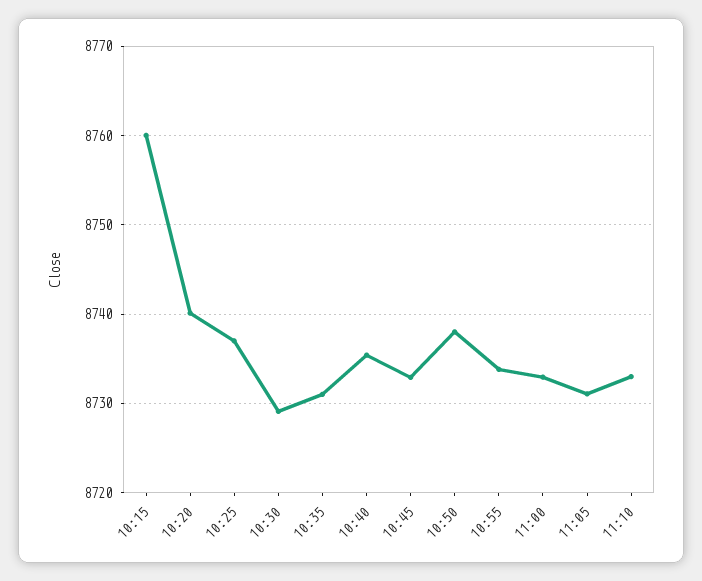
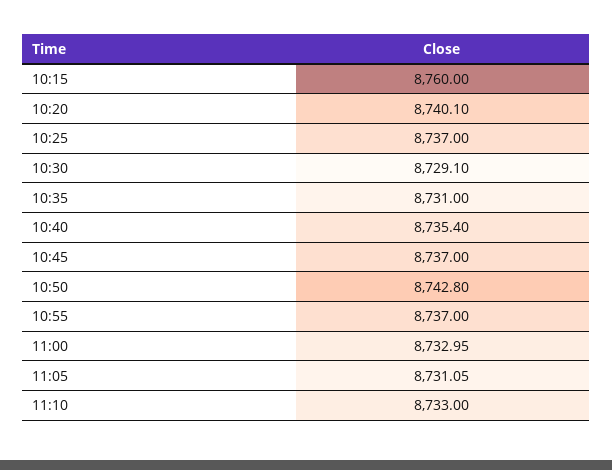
10:45: 8733 -> 8737
10:50: 8738 -> 8742.8
10:55: 8734 -> 8737

